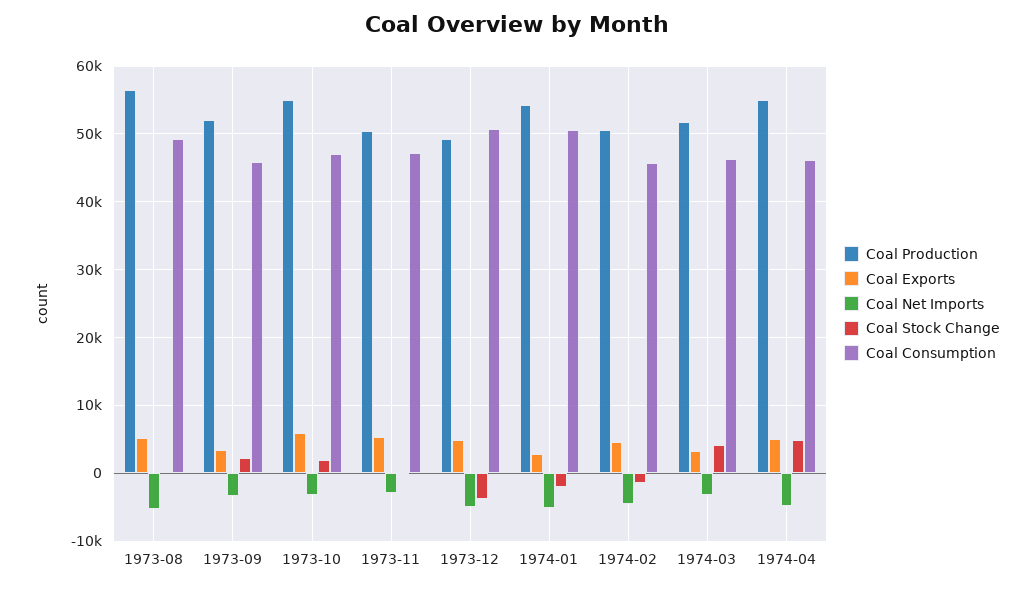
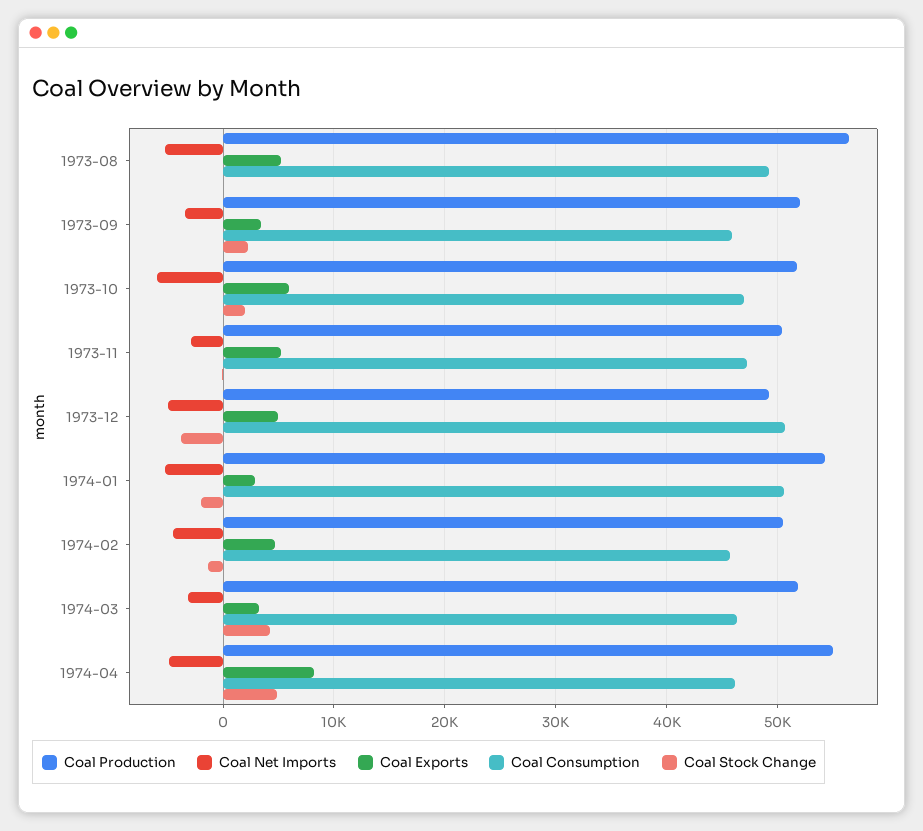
Coal Production, 1973-10: 55000 -> 52000
Coal Net Imports, 1973-10: -3000 -> -6000
Coal Exports, 1974-04: 5000 -> 8000

